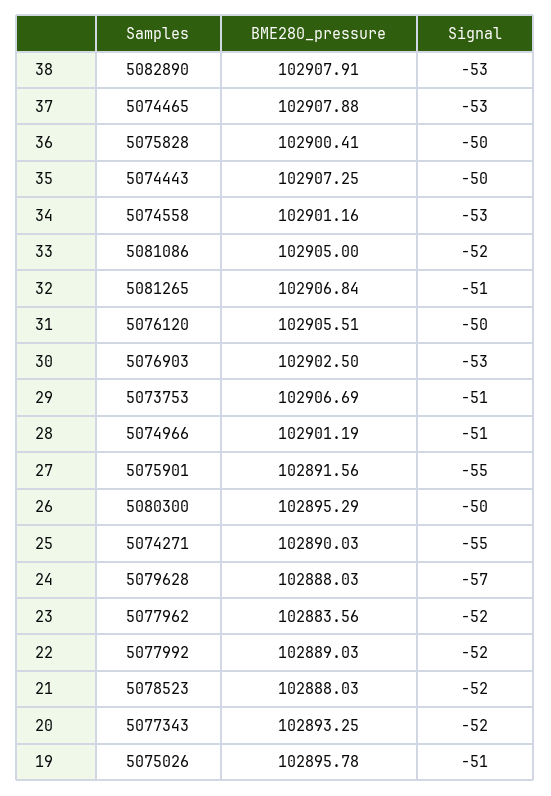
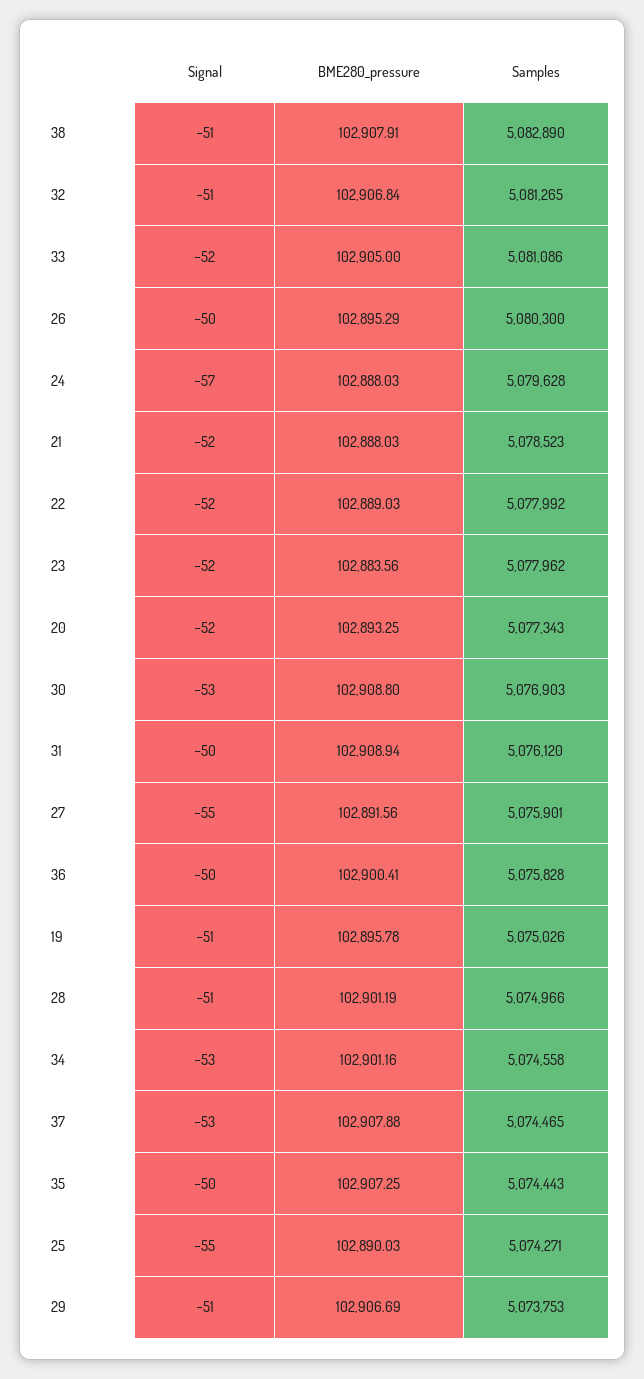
Signal, 38: -53 -> -51
BME280_pressure, 31: 102905.51 -> 102908.94
BME280_pressure, 30: 102902.5 -> 102908.8

